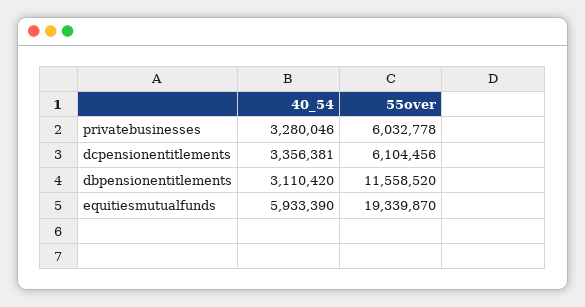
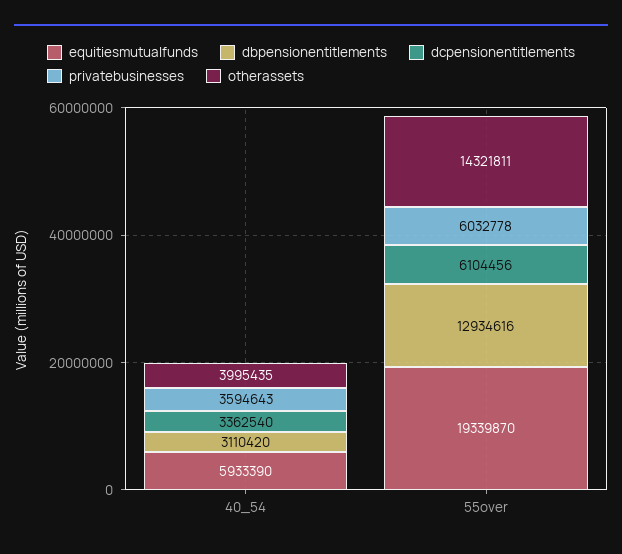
privatebusinesses, 40_54: 3280046 -> 3594643
dcpensionentitlements, 40_54: 3356381 -> 3362540
dbpensionentitlements, 55over: 11558520 -> 12934616
otherassets, 40_54: none -> 3995435
otherassets, 55over: none -> 14321811

